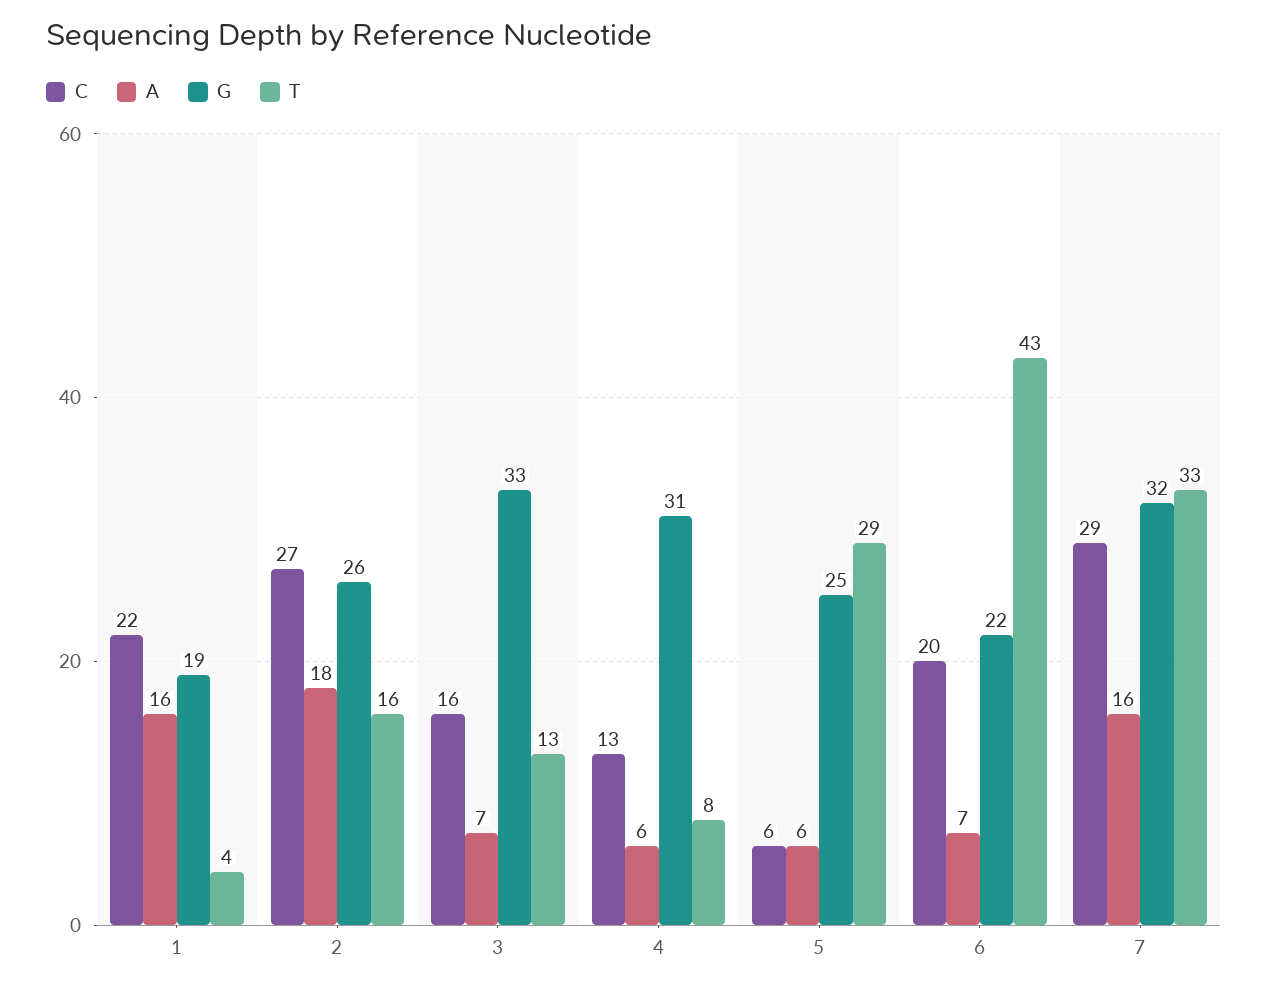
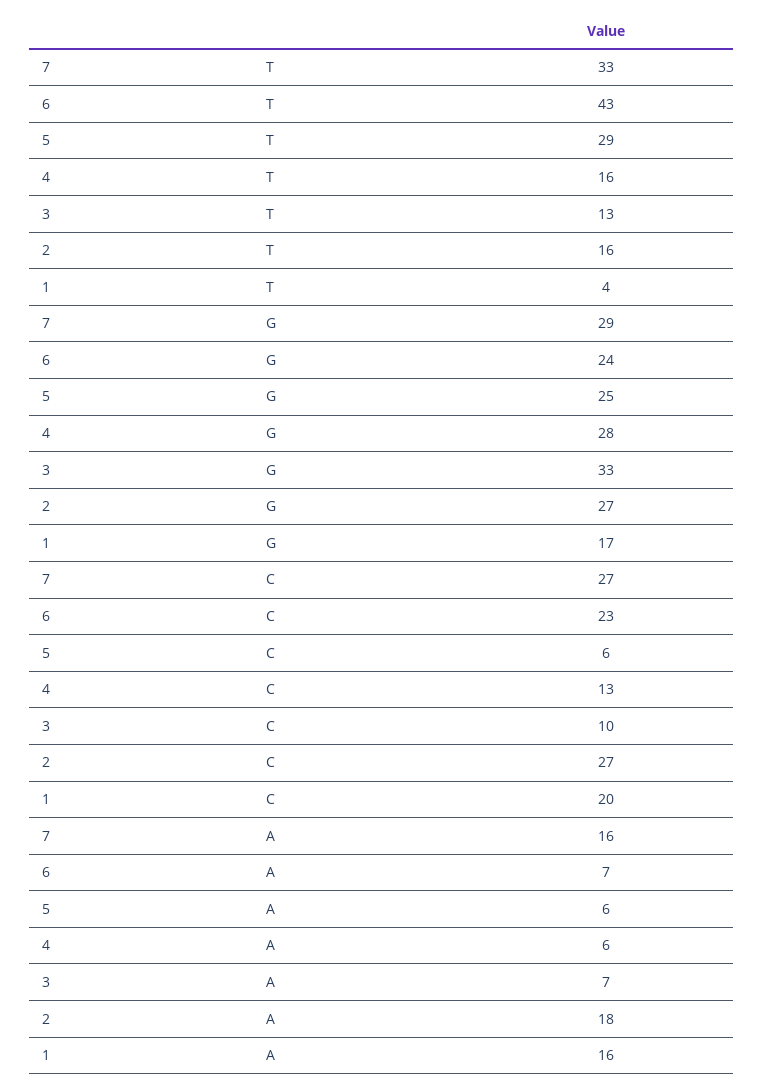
C, 1: 22 -> 20
G, 1: 19 -> 17
G, 2: 26 -> 27
C, 3: 16 -> 10
G, 4: 31 -> 28
T, 4: 8 -> 16
C, 6: 20 -> 23
G, 6: 22 -> 24
C, 7: 29 -> 27
G, 7: 32 -> 29

